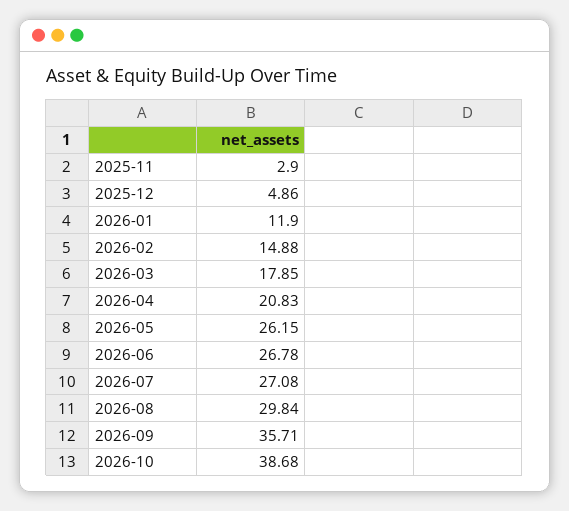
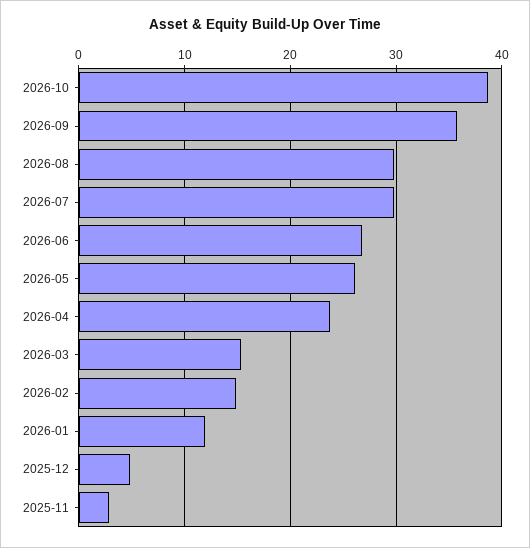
2026-03: 17.85 -> 15
2026-04: 20.83 -> 24
2026-07: 27.08 -> 30

